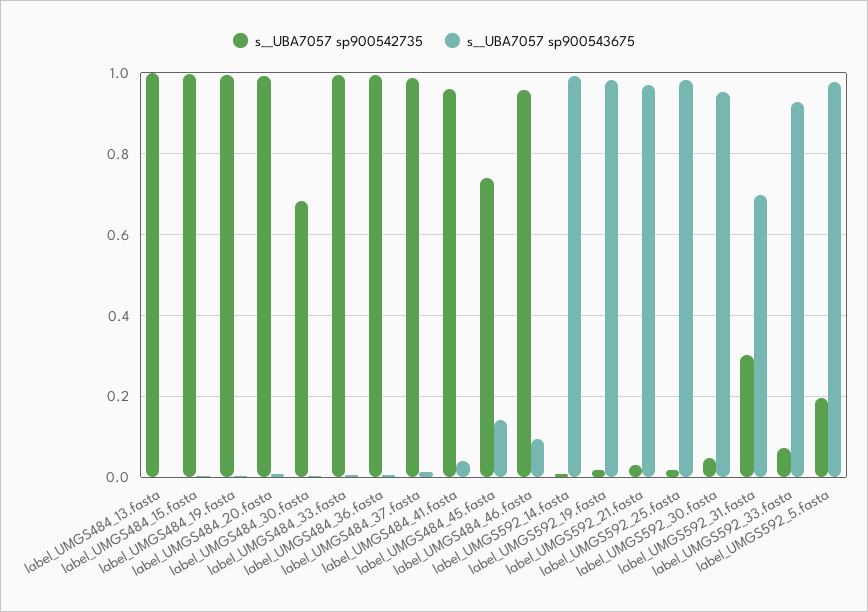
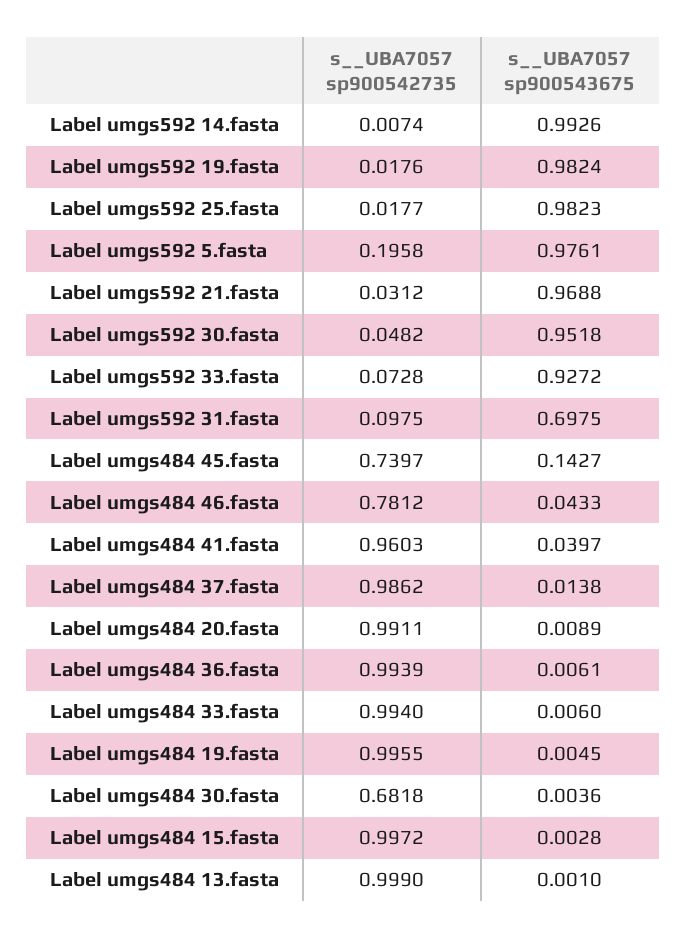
s__UBA7057 sp900542735, label_UMGS484_46.fasta: 0.96 -> 0.7812
s__UBA7057 sp900543675, label_UMGS484_46.fasta: 0.1 -> 0.0433
s__UBA7057 sp900542735, label_UMGS592_31.fasta: 0.3 -> 0.0975

